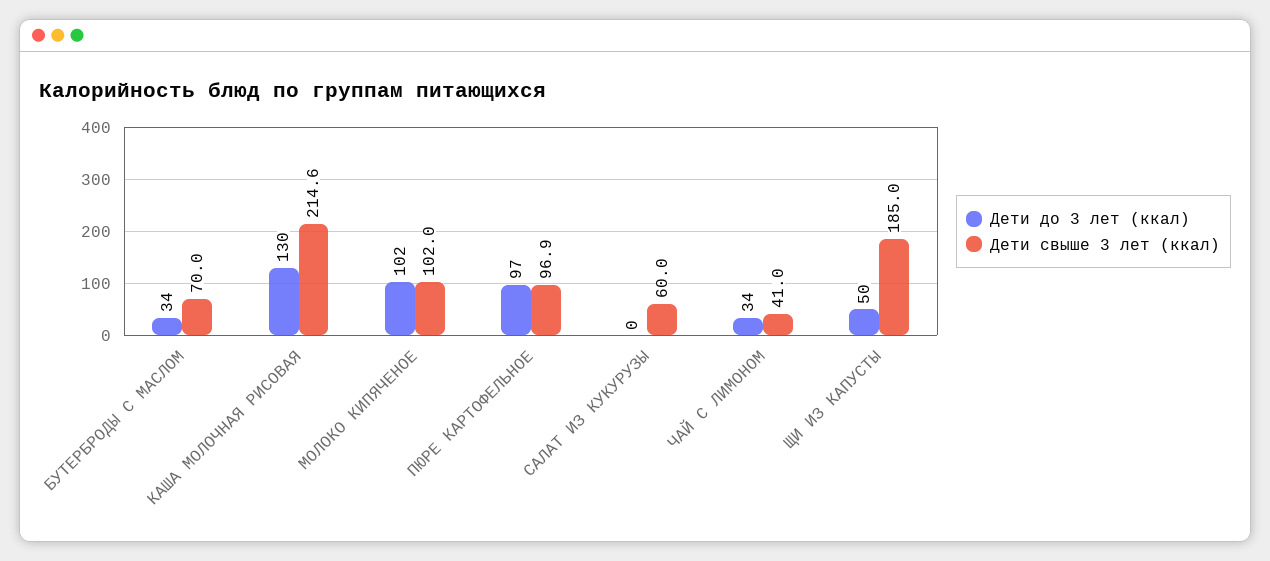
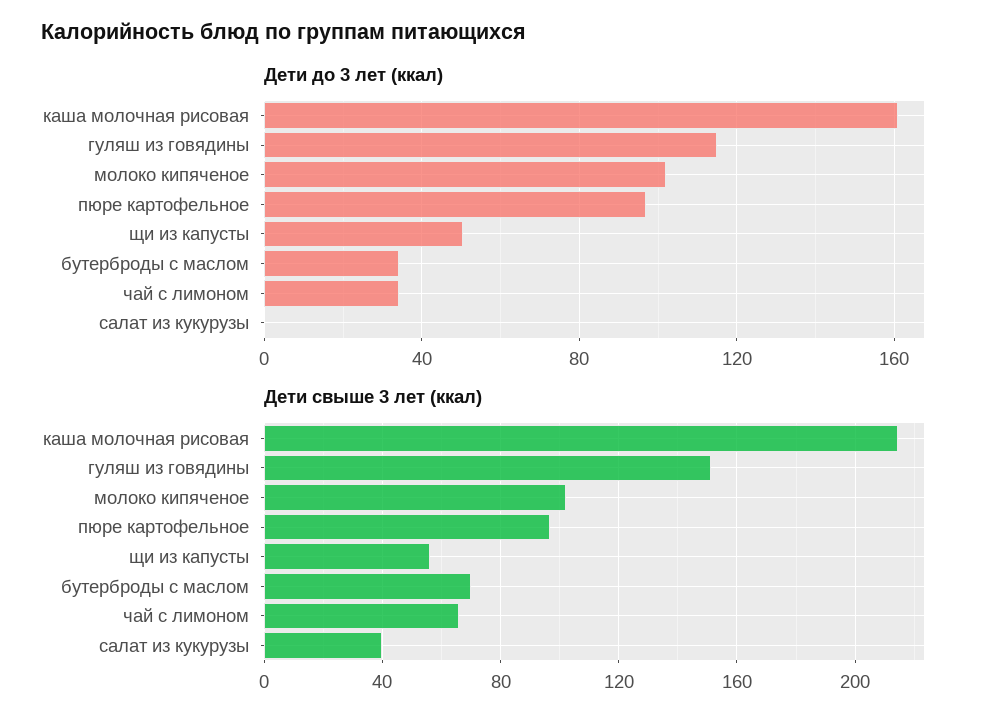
Дети до 3 лет (ккал), КАША МОЛОЧНАЯ РИСОВАЯ: 130 -> 160
Дети свыше 3 лет (ккал), САЛАТ ИЗ КУКУРУЗЫ: 60 -> 40
Дети свыше 3 лет (ккал), ЧАЙ С ЛИМОНОМ: 41 -> 65
Дети свыше 3 лет (ккал), ЩИ ИЗ КАПУСТЫ: 185 -> 55
Дети до 3 лет (ккал), гуляш из говядины: none -> 115
Дети свыше 3 лет (ккал), гуляш из говядины: none -> 150

